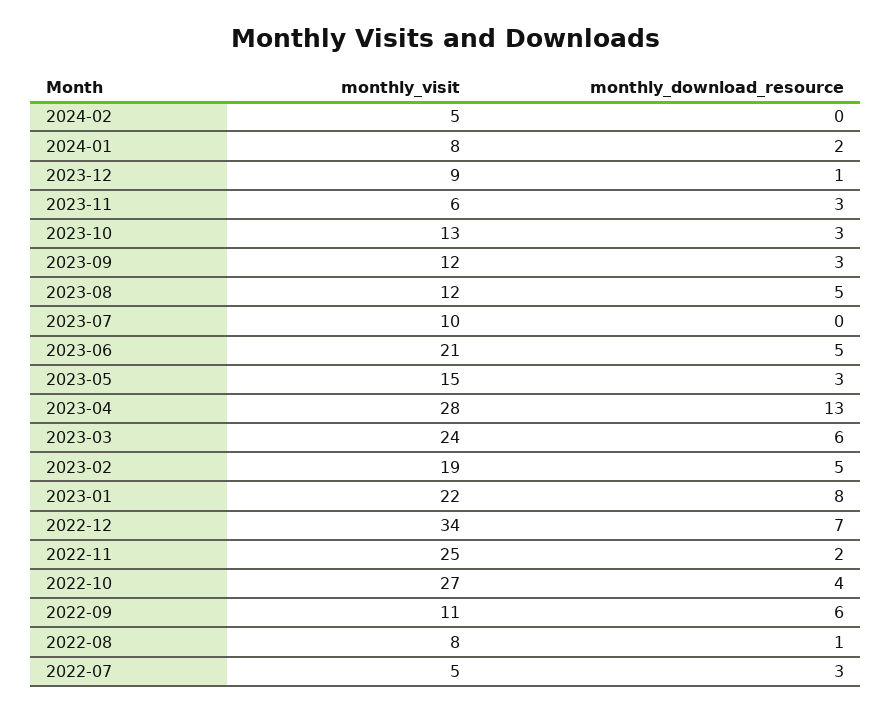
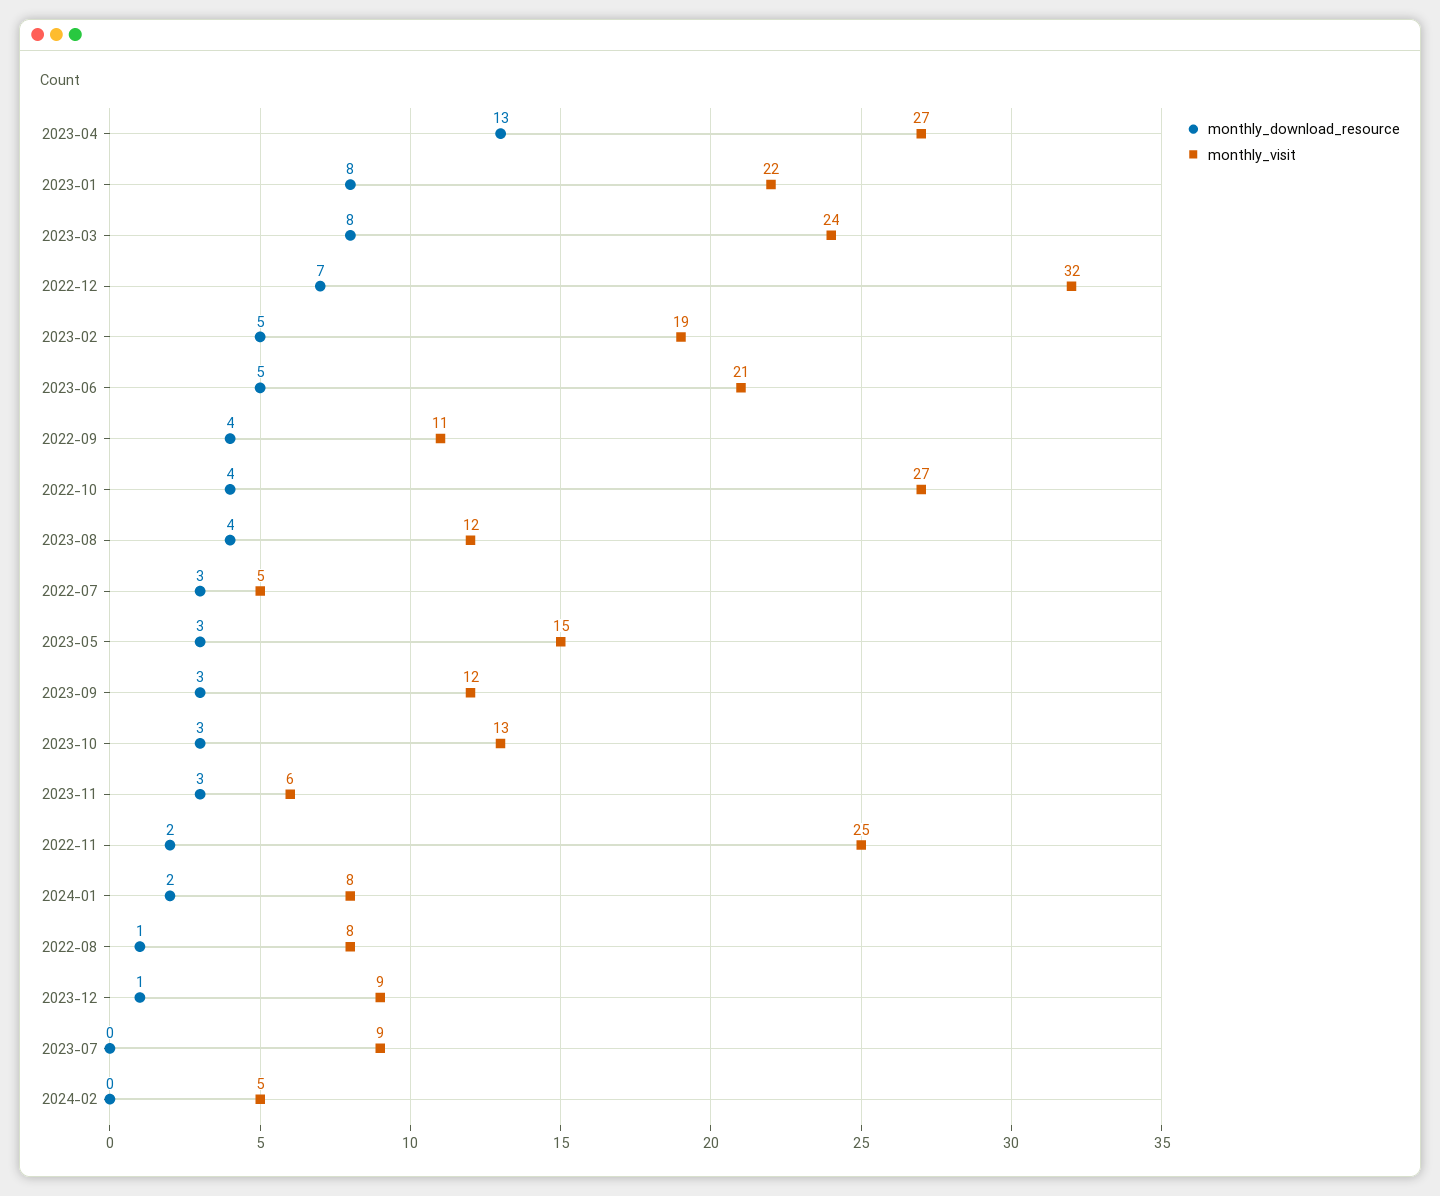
monthly_download_resource, 2023-08: 5 -> 4
monthly_visit, 2023-07: 10 -> 9
monthly_visit, 2023-04: 28 -> 27
monthly_download_resource, 2023-03: 6 -> 8
monthly_visit, 2022-12: 34 -> 32
monthly_download_resource, 2022-09: 6 -> 4

